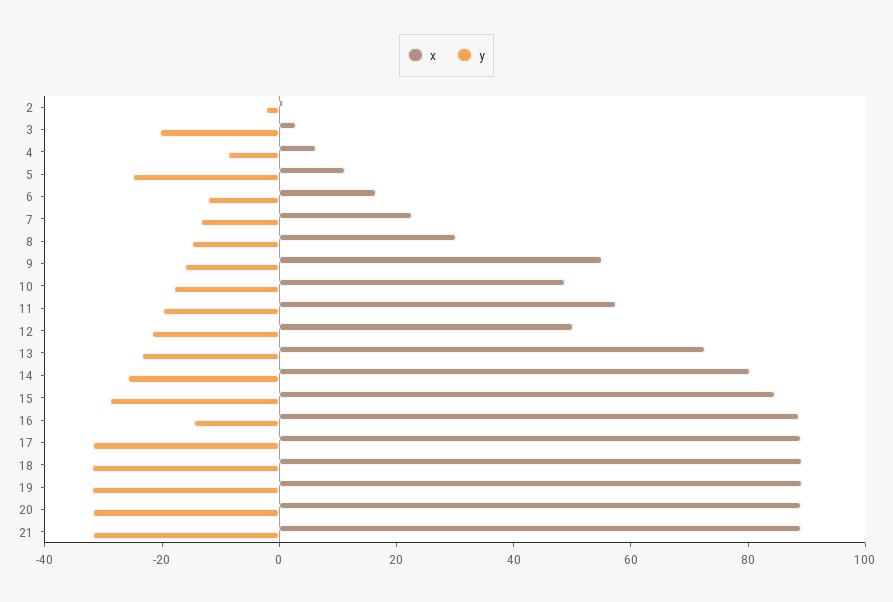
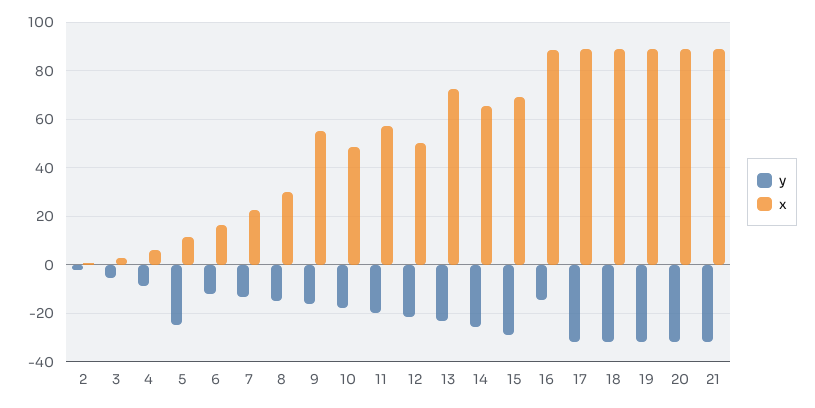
y, 3: -20 -> -5
x, 14: 80 -> 65
x, 15: 85 -> 70

